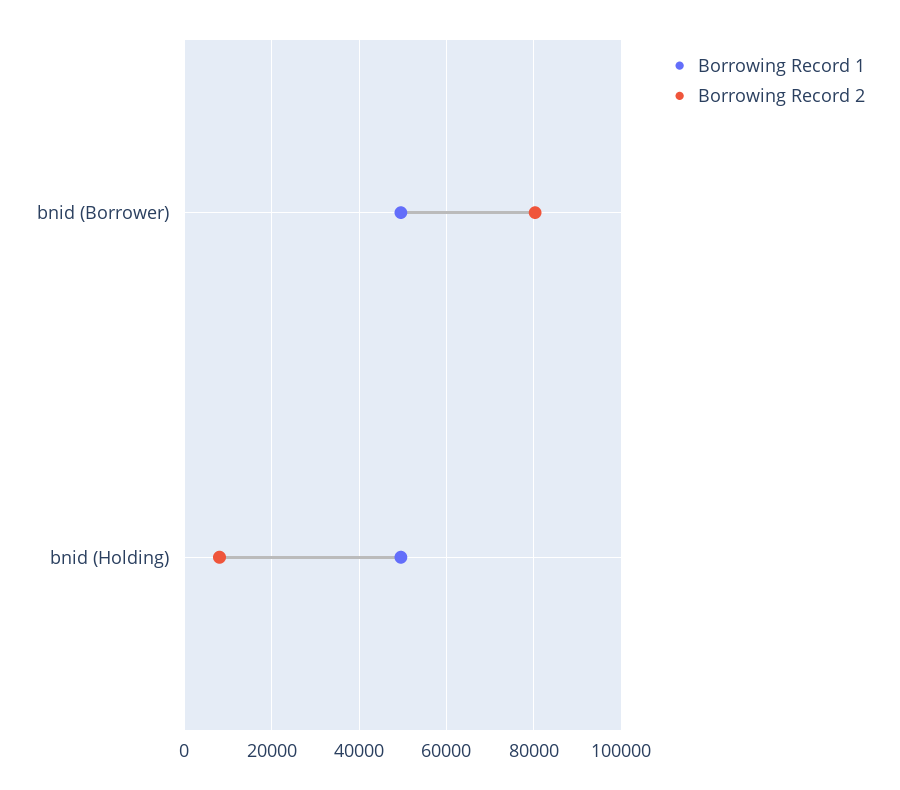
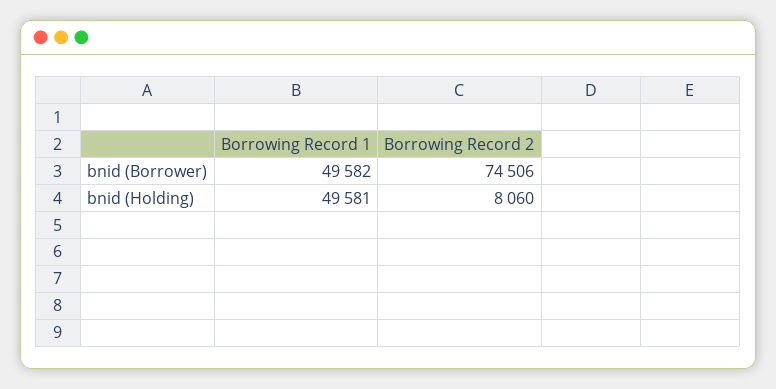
Borrowing Record 2, bnid (Borrower): 80000 -> 74506

